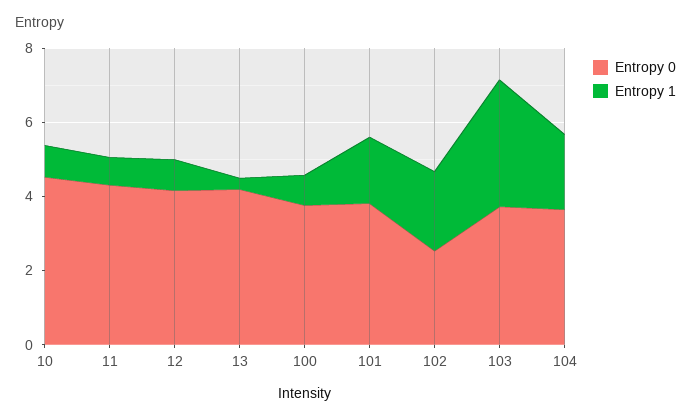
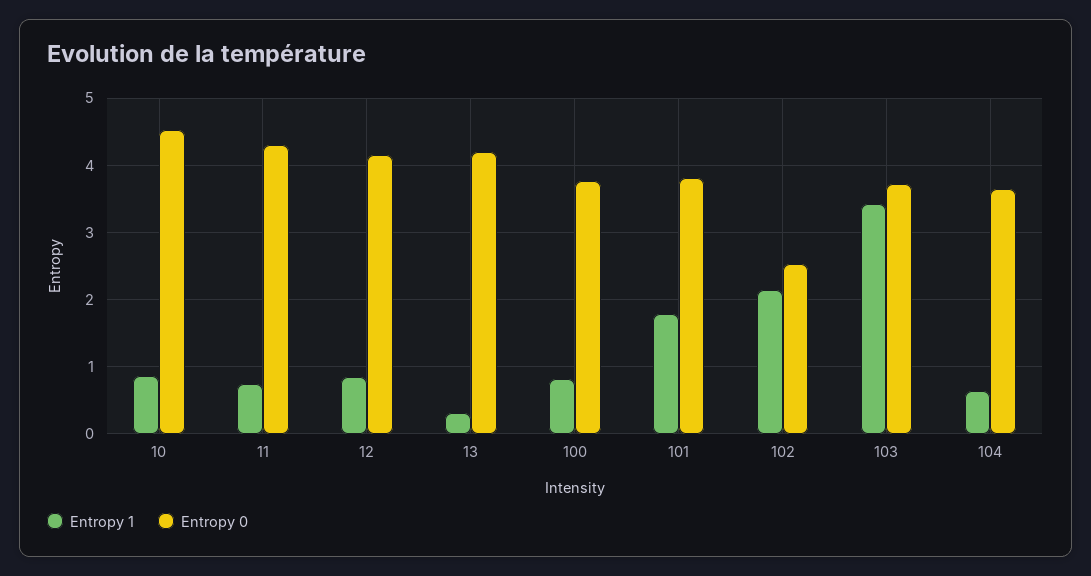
Entropy 1, 104: 2 -> 0.6

